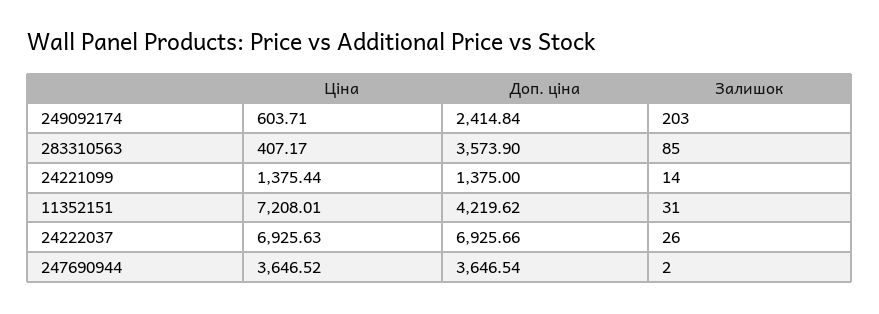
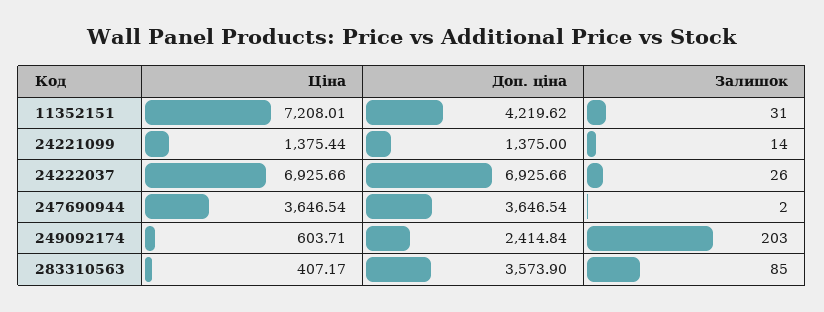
Ціна, 24222037: 6925.63 -> 6925.66
Ціна, 247690944: 3646.52 -> 3646.54

